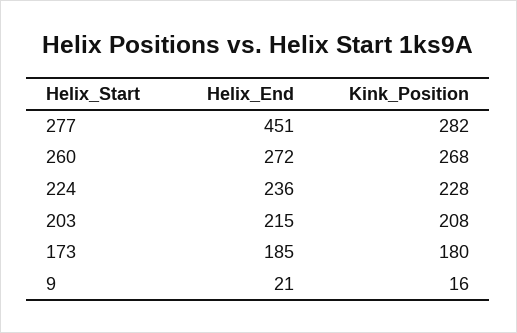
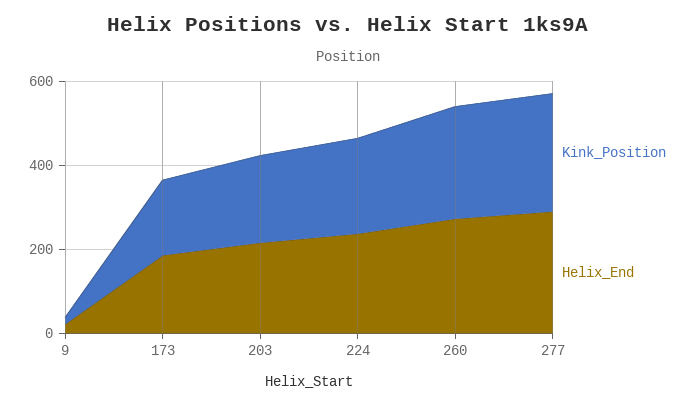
Helix_End, 277: 451 -> 300

